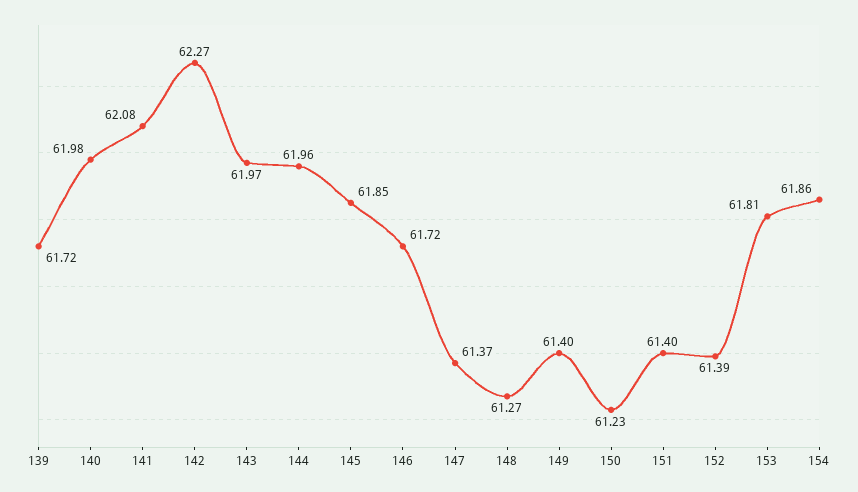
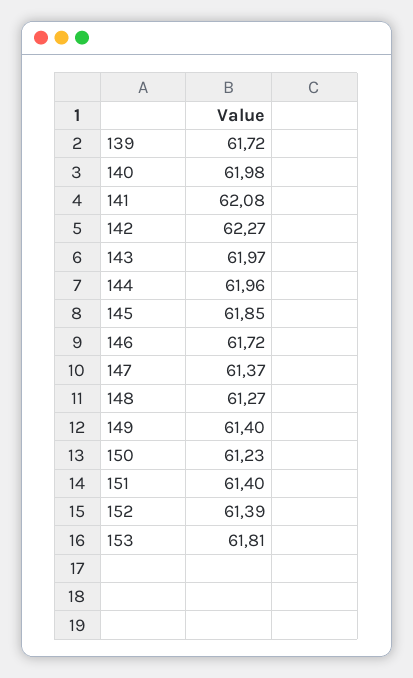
154: 61.86 -> none

